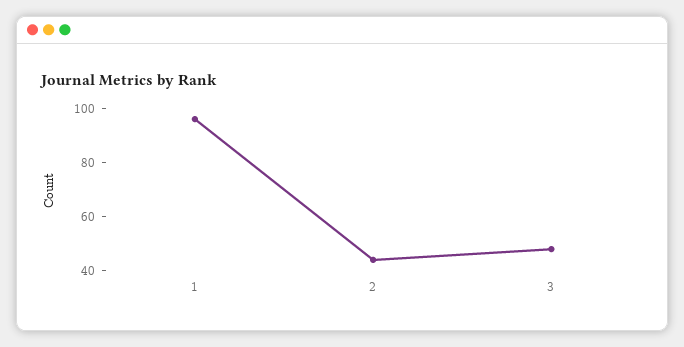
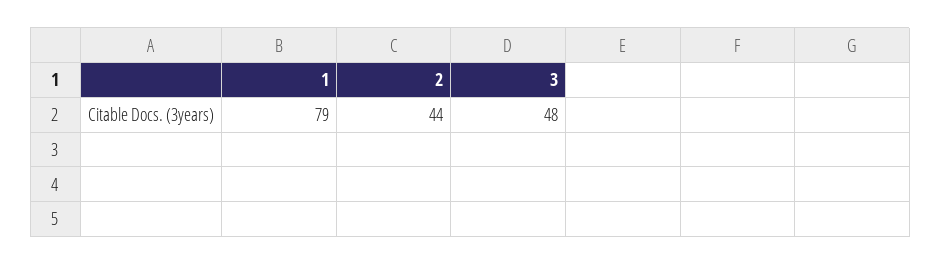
1: 95 -> 79

